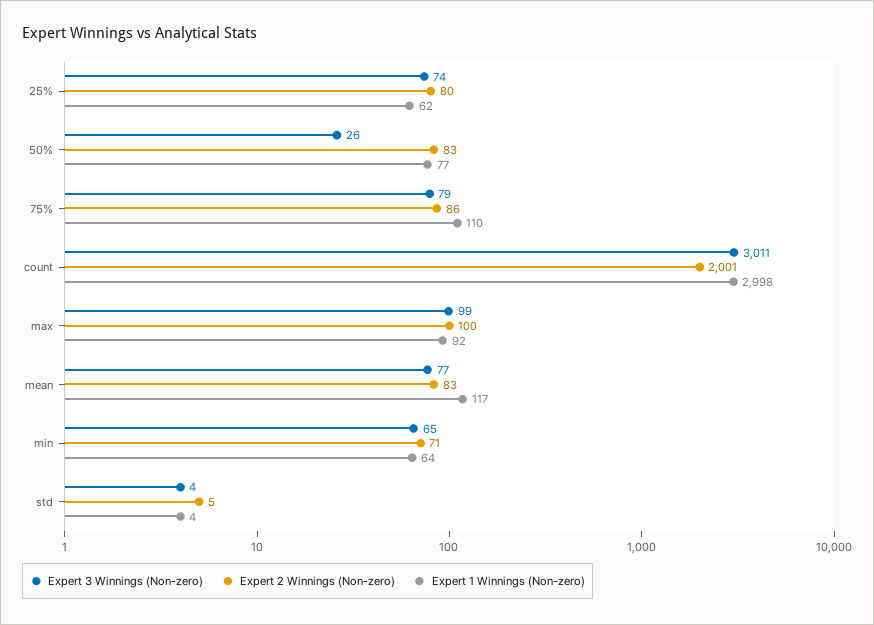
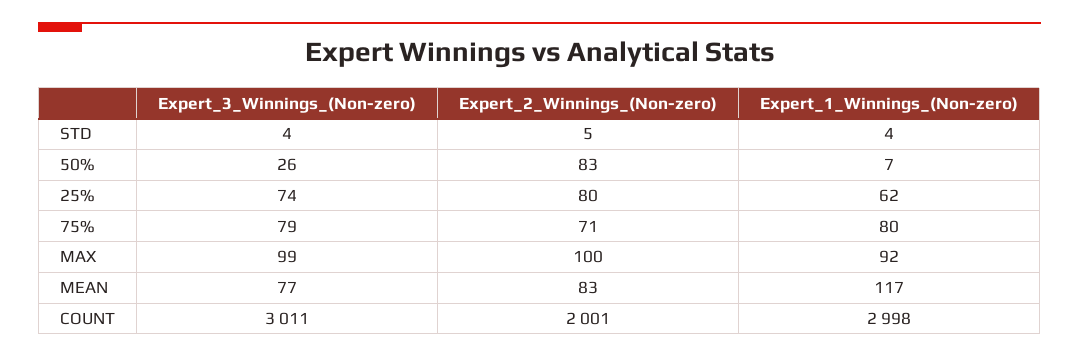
Expert 1 Winnings (Non-zero), 50%: 77 -> 7
Expert 2 Winnings (Non-zero), 75%: 86 -> 71
Expert 1 Winnings (Non-zero), 75%: 110 -> 80
Expert 3 Winnings (Non-zero), min: 65 -> none
Expert 2 Winnings (Non-zero), min: 71 -> none
Expert 1 Winnings (Non-zero), min: 64 -> none

